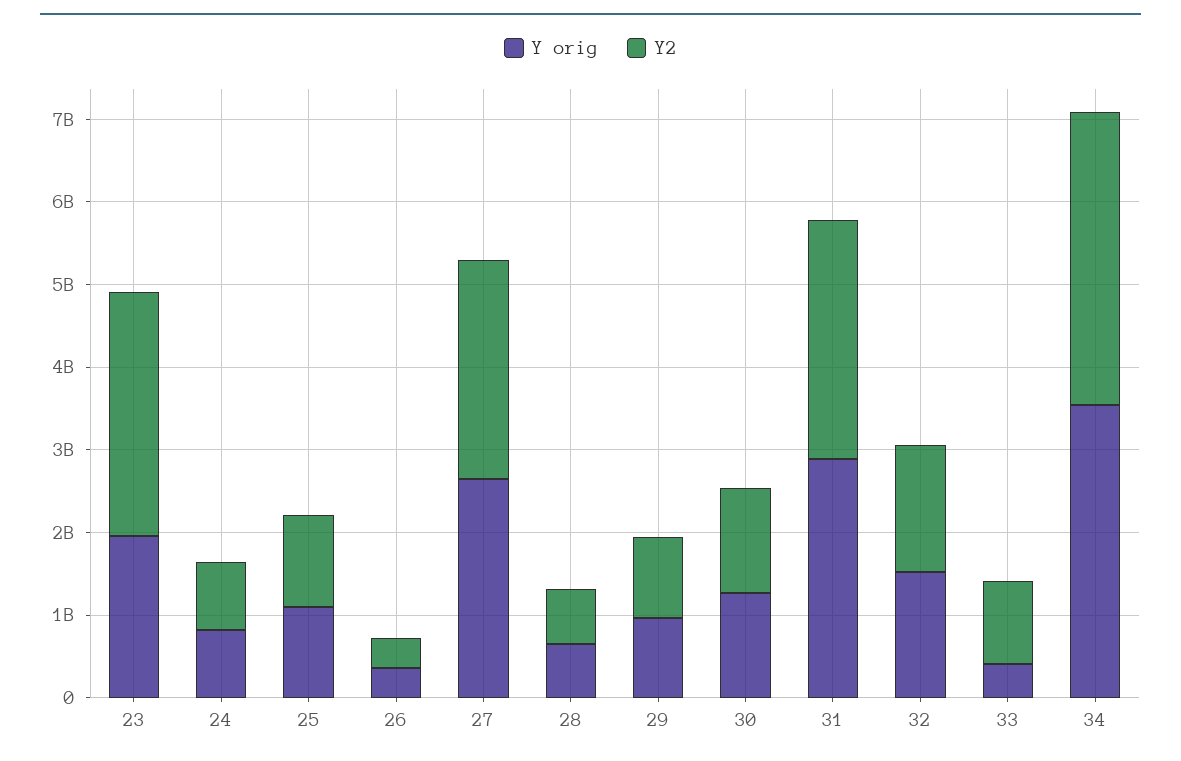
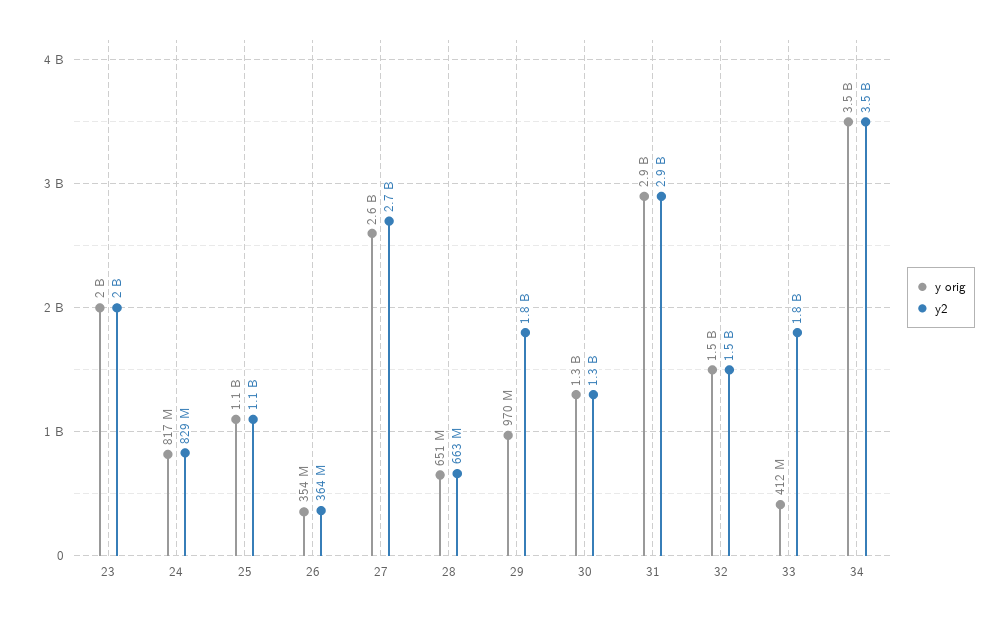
Y2, 23: 3000000000 -> 2000000000
Y2, 29: 1000000000 -> 1800000000
Y2, 33: 1000000000 -> 1800000000

